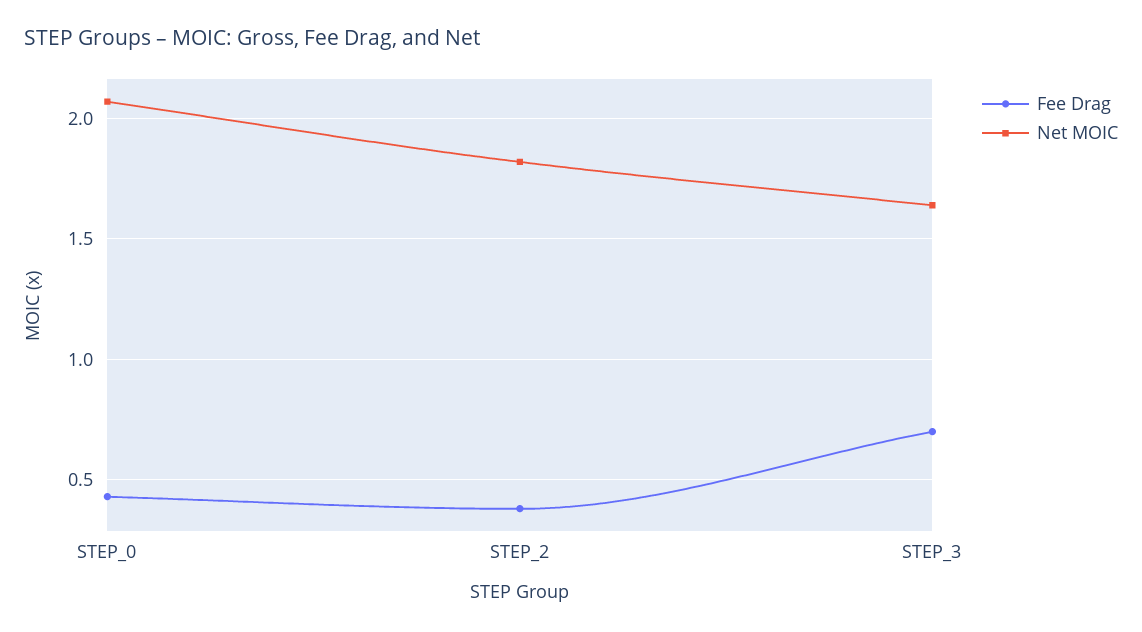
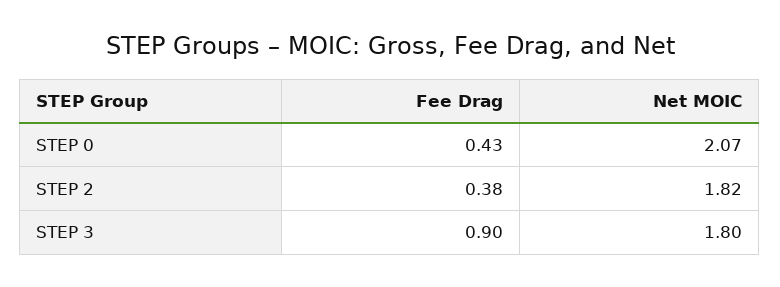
Fee Drag, STEP_3: 0.7 -> 0.9
Net MOIC, STEP_3: 1.65 -> 1.8

